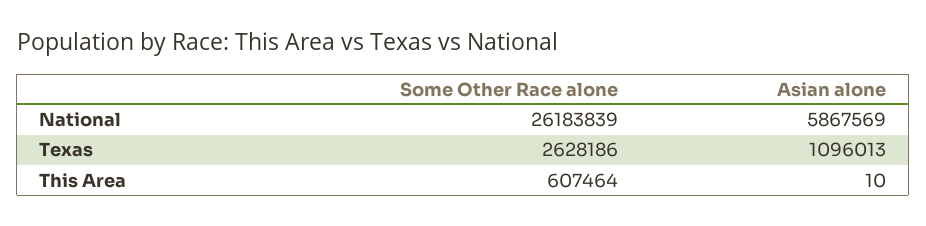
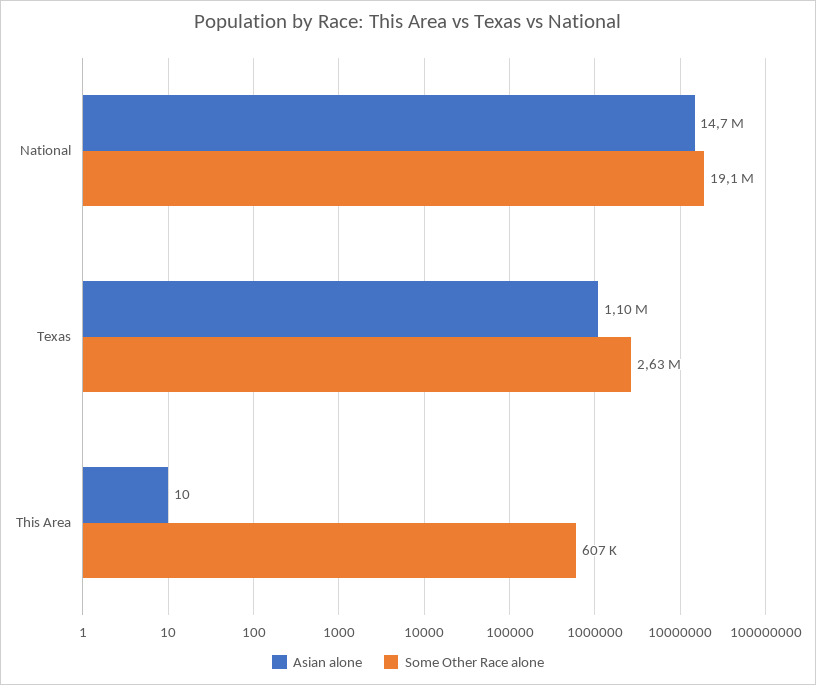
Some Other Race alone, National: 26183839 -> 19100000
Asian alone, National: 5867569 -> 14700000

